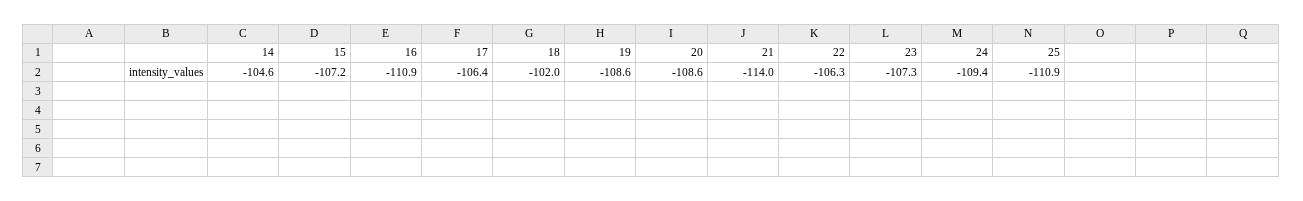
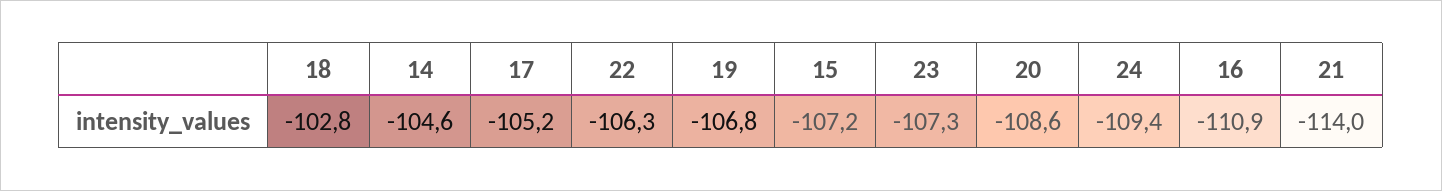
17: -106.4 -> -105.2
18: -102 -> -102.8
19: -108.6 -> -106.8
25: -110.9 -> none

